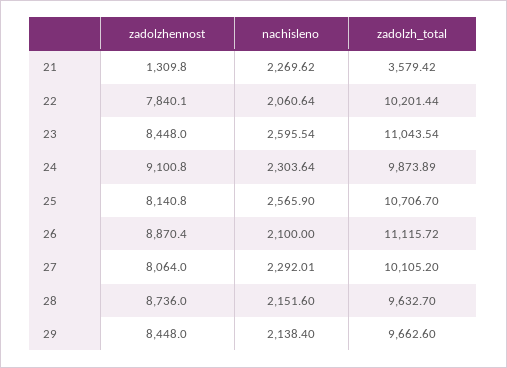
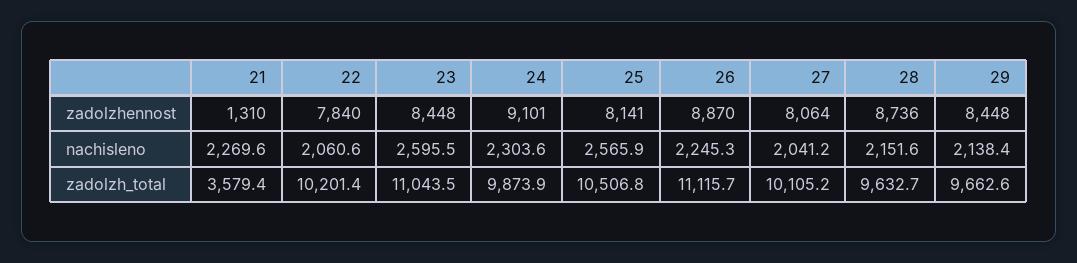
zadolzh_total, 25: 10706.7 -> 10506.8
nachisleno, 26: 2100 -> 2245.3
nachisleno, 27: 2292.01 -> 2041.2

